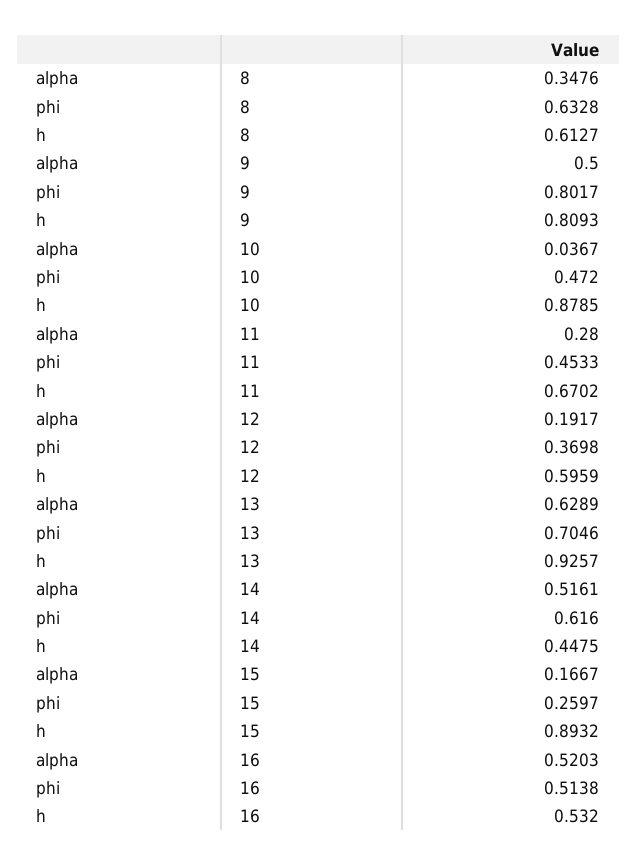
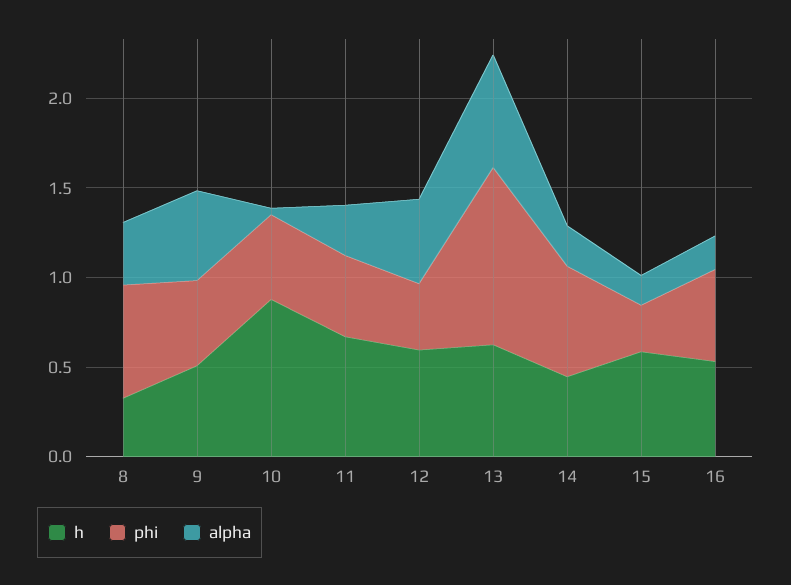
h, 8: 0.6127 -> 0.3
phi, 9: 0.8017 -> 0.5
h, 9: 0.8093 -> 0.5
alpha, 12: 0.1917 -> 0.5
phi, 13: 0.7046 -> 1
h, 13: 0.9257 -> 0.6
alpha, 14: 0.5161 -> 0.2
h, 15: 0.8932 -> 0.6
alpha, 16: 0.5203 -> 0.2

